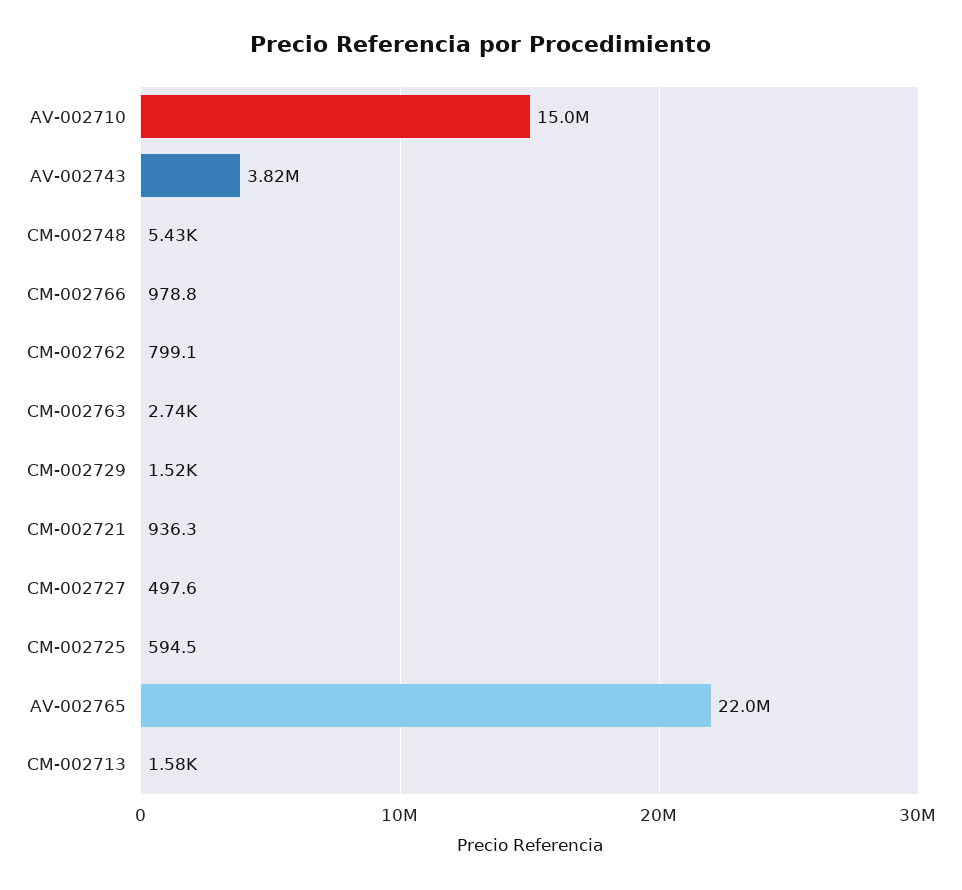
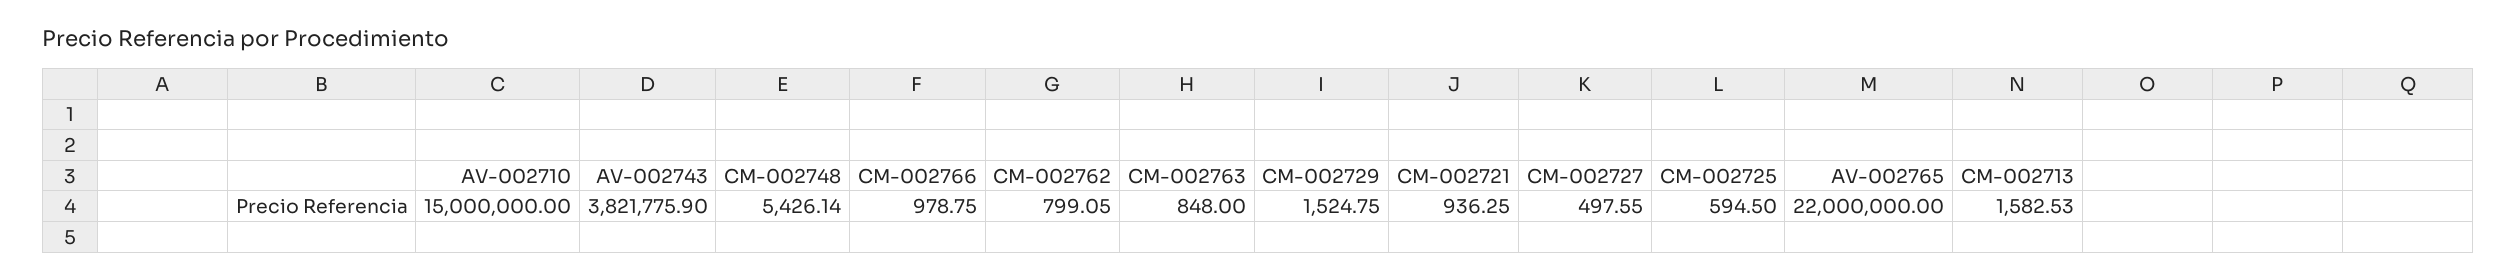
CM-002763: 2740 -> 848

